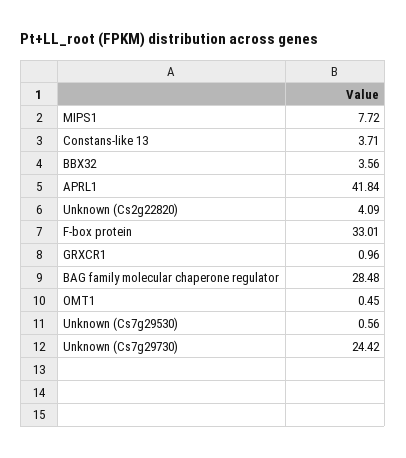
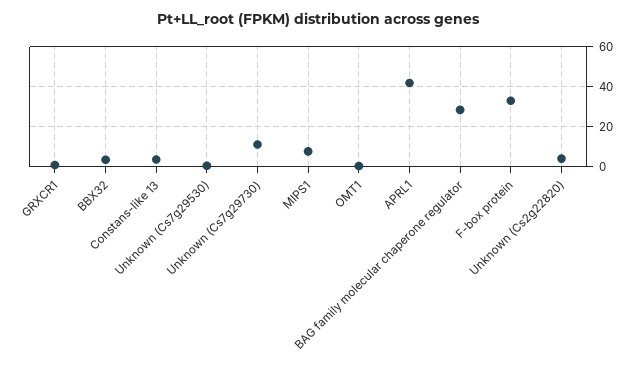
Unknown (Cs7g29730): 24.42 -> 10

